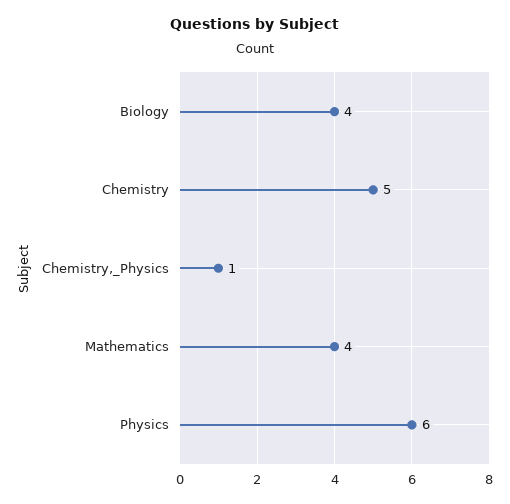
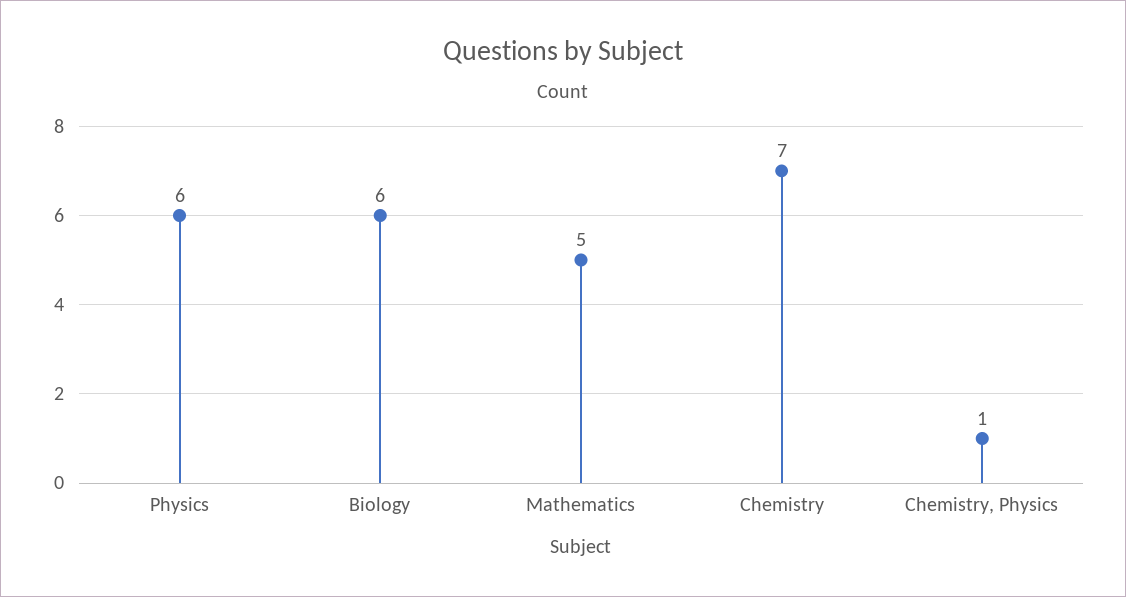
Biology: 4 -> 6
Chemistry: 5 -> 7
Mathematics: 4 -> 5

